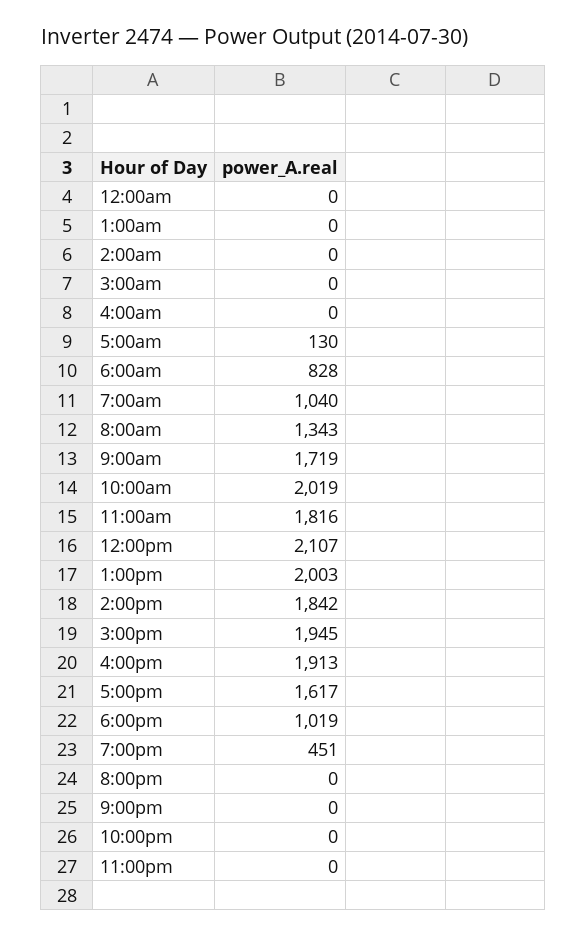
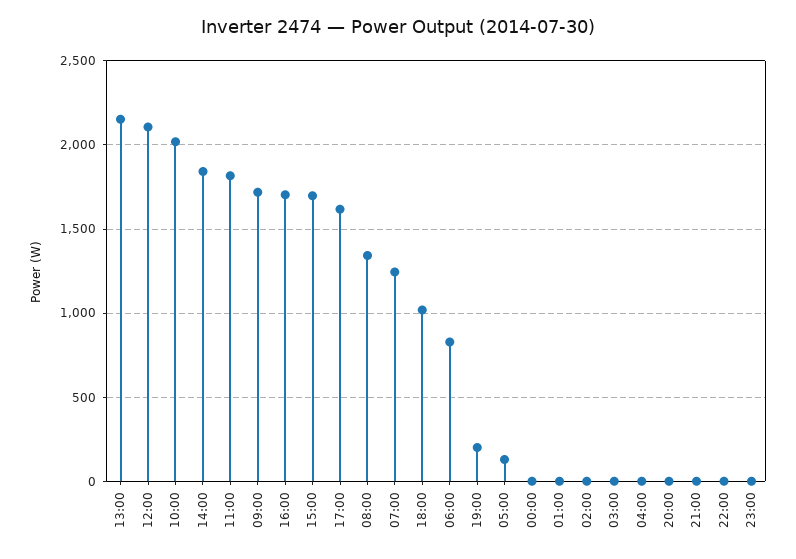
7:00am: 1040 -> 1250
1:00pm: 2003 -> 2150
3:00pm: 1945 -> 1700
4:00pm: 1913 -> 1700
7:00pm: 451 -> 200

